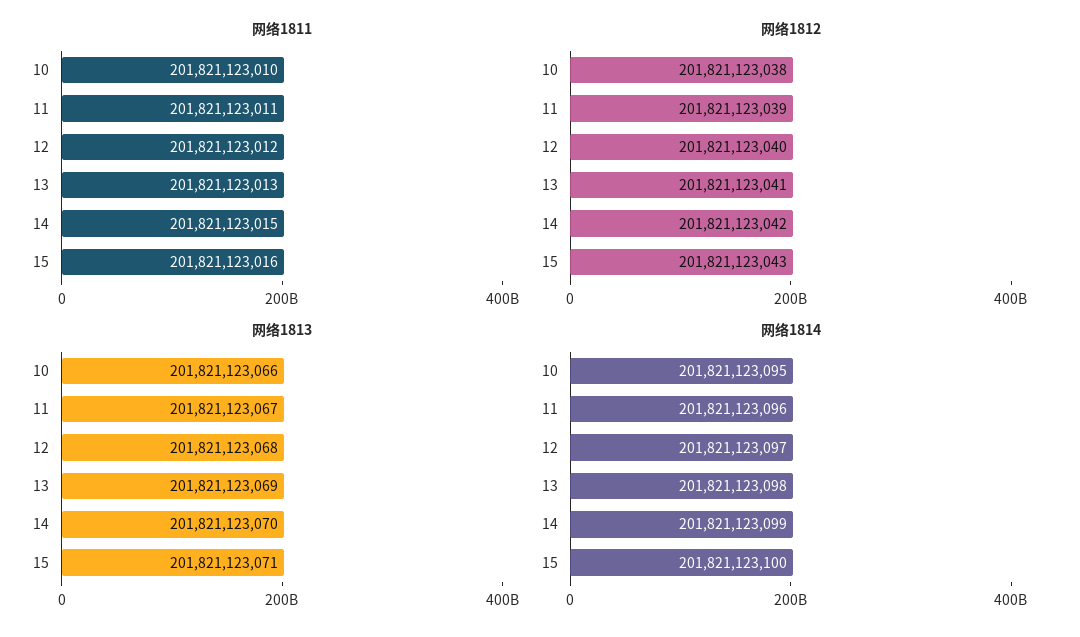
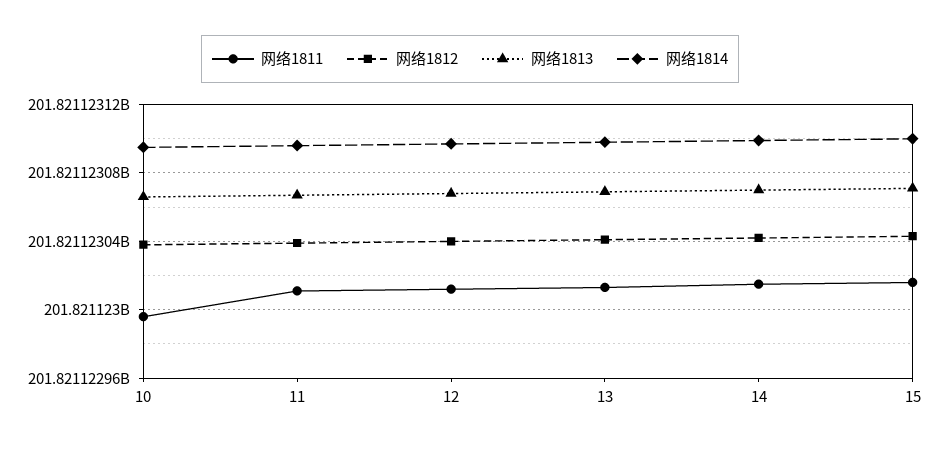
网络1811, 10: 201821123010 -> 201821122995

